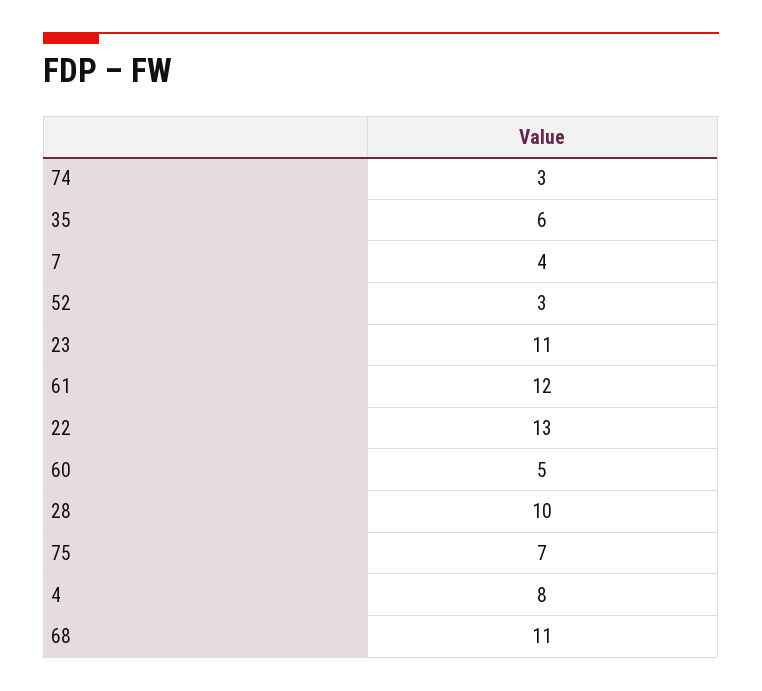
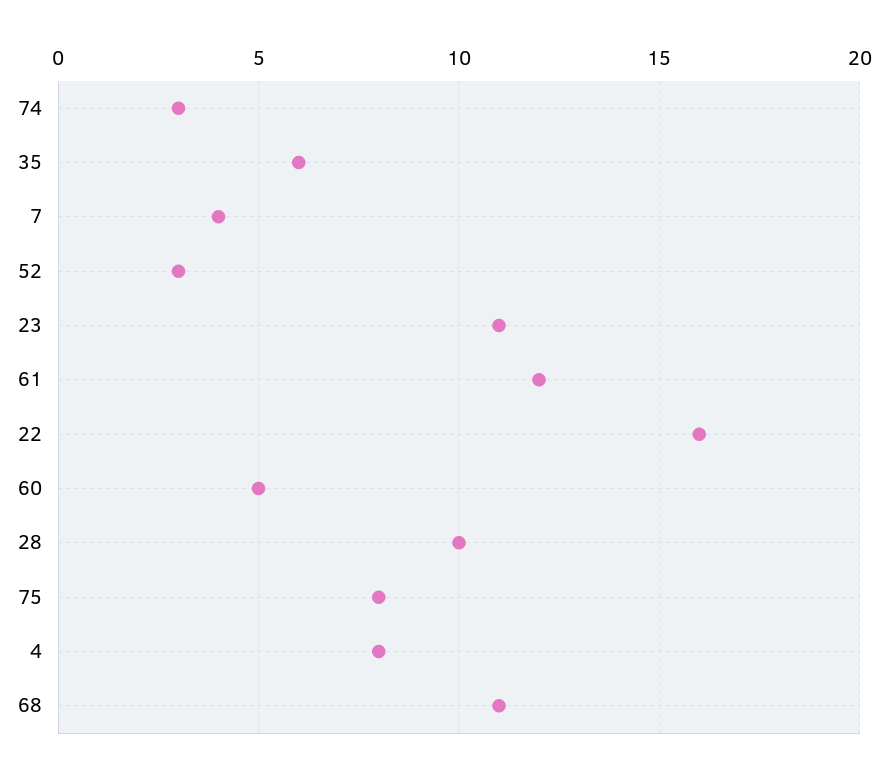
22: 13 -> 16
75: 7 -> 8

